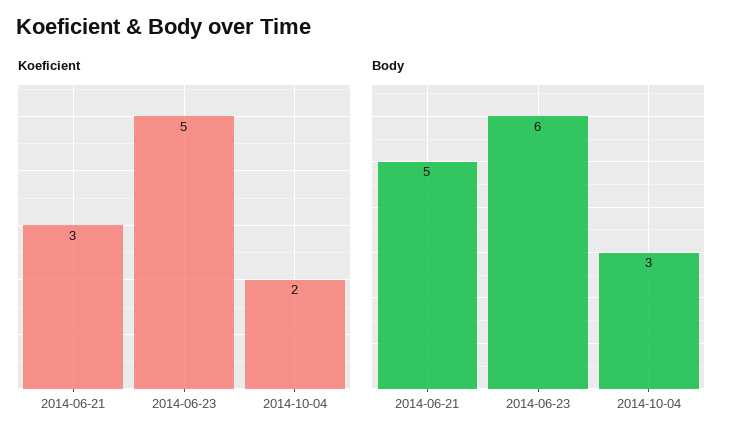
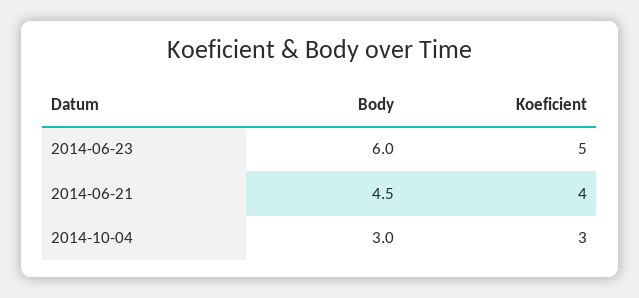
Koeficient, 2014-06-21: 3 -> 4
Koeficient, 2014-10-04: 2 -> 3
Body, 2014-06-21: 5 -> 4.5

